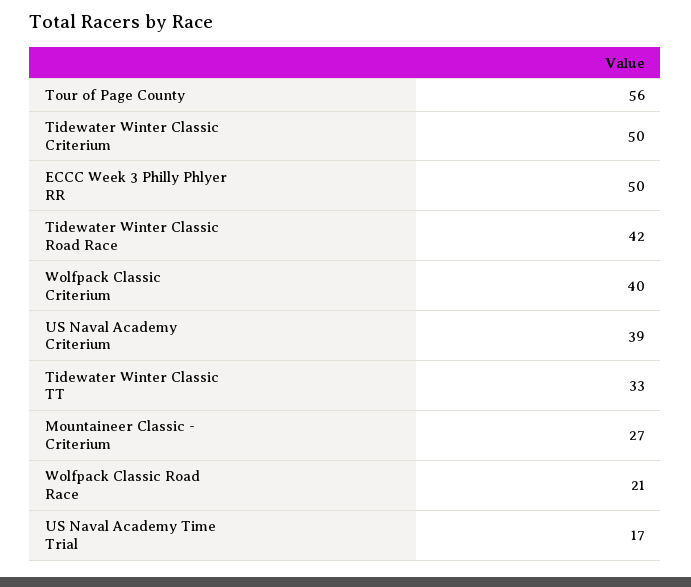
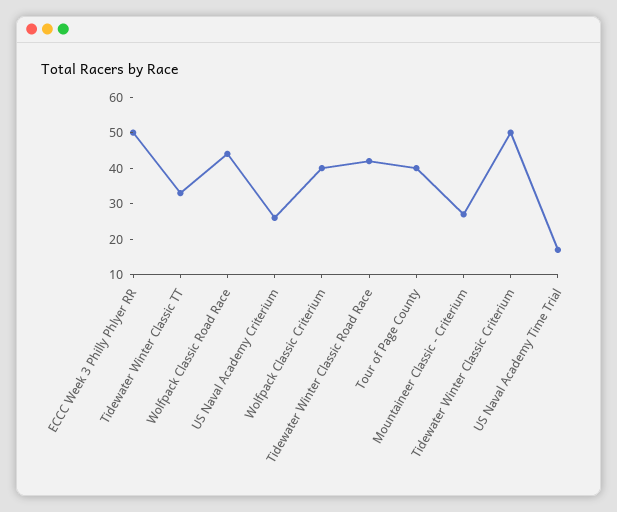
Tour of Page County: 56 -> 40
US Naval Academy Criterium: 39 -> 25
Wolfpack Classic Road Race: 21 -> 45

